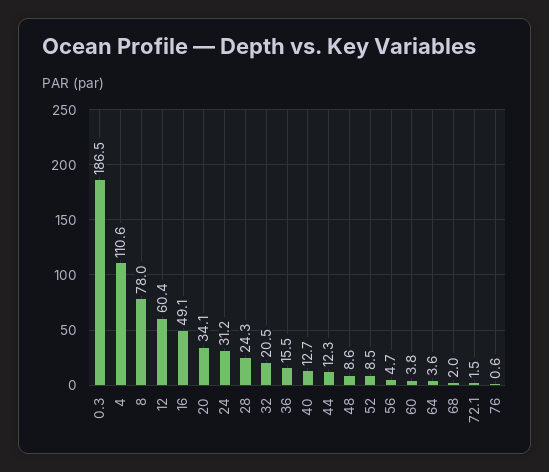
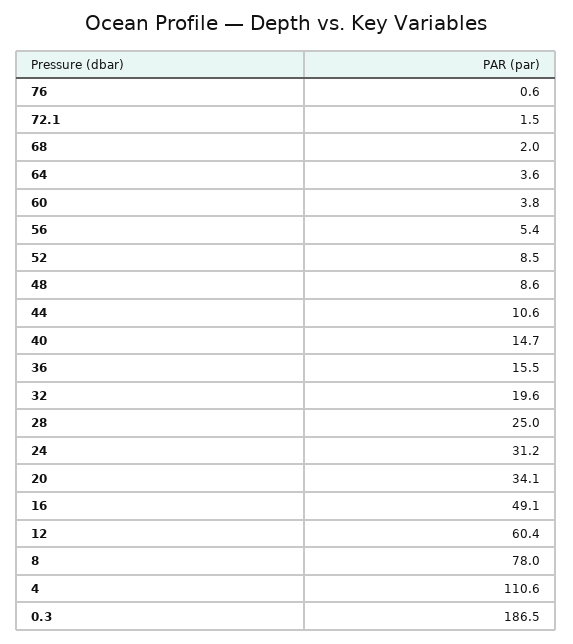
28: 24.3 -> 25
32: 20.5 -> 19.6
40: 12.7 -> 14.7
44: 12.3 -> 10.6
56: 4.7 -> 5.4

